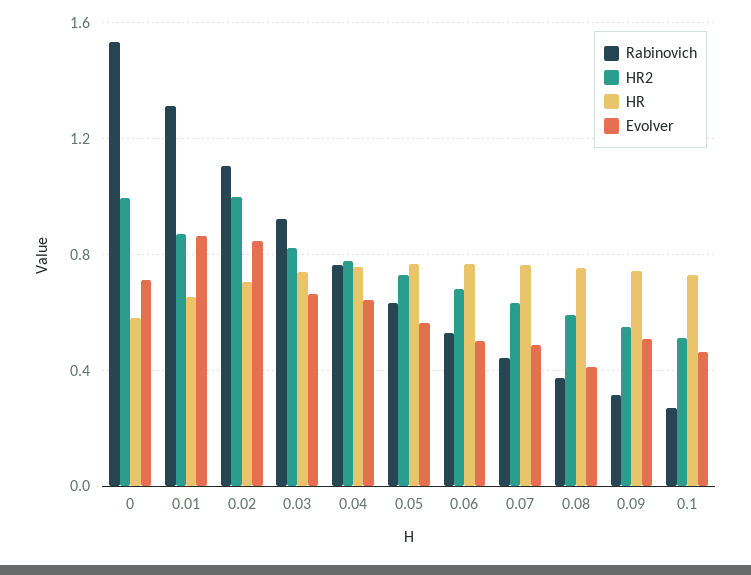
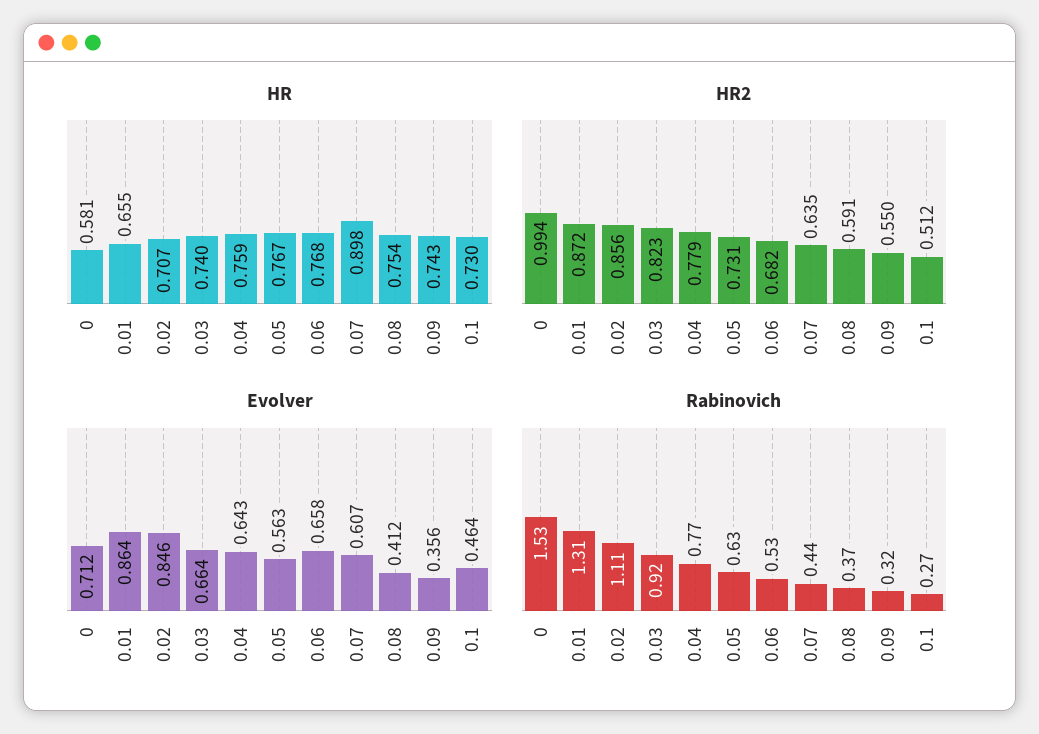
HR2, 0.02: 1 -> 0.856
Evolver, 0.06: 0.5 -> 0.658
HR, 0.07: 0.75 -> 0.898
Evolver, 0.07: 0.5 -> 0.607
Evolver, 0.09: 0.5 -> 0.356

